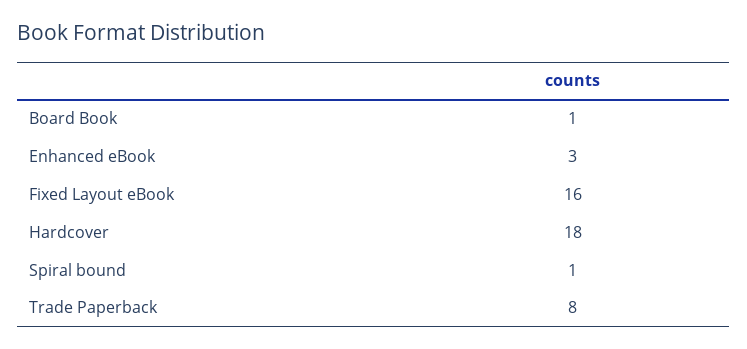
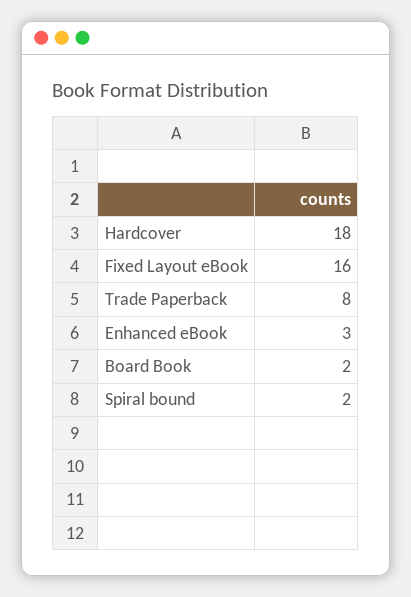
Board Book: 1 -> 2
Spiral bound: 1 -> 2

